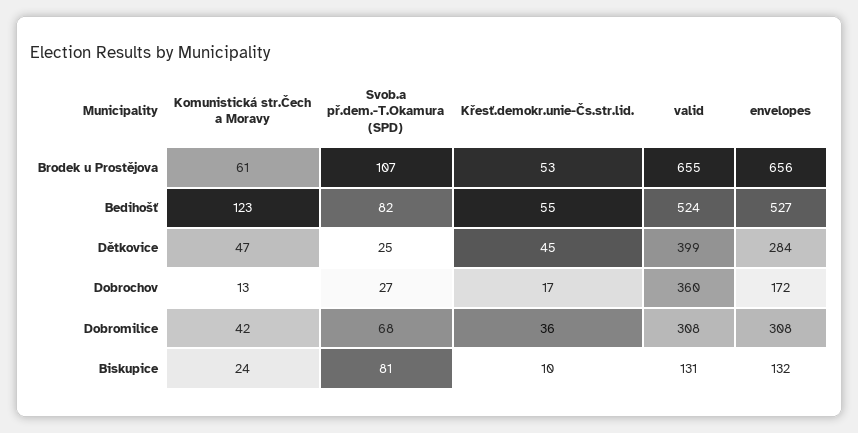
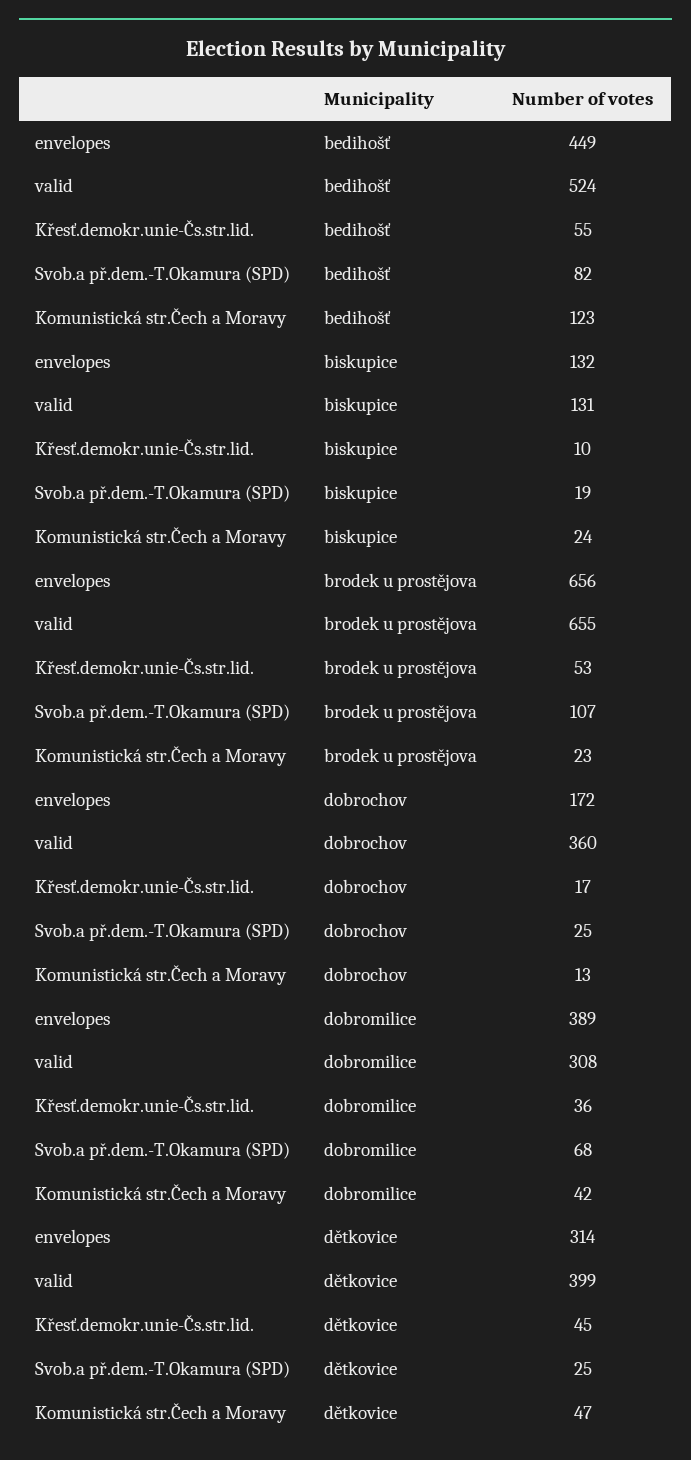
Komunistická str.Čech a Moravy, Brodek u Prostějova: 61 -> 23
envelopes, Bedihošť: 527 -> 449
envelopes, Dětkovice: 284 -> 314
Svob.a př.dem.-T.Okamura (SPD), Dobrochov: 27 -> 25
envelopes, Dobromilice: 308 -> 389
Svob.a př.dem.-T.Okamura (SPD), Biskupice: 81 -> 19

